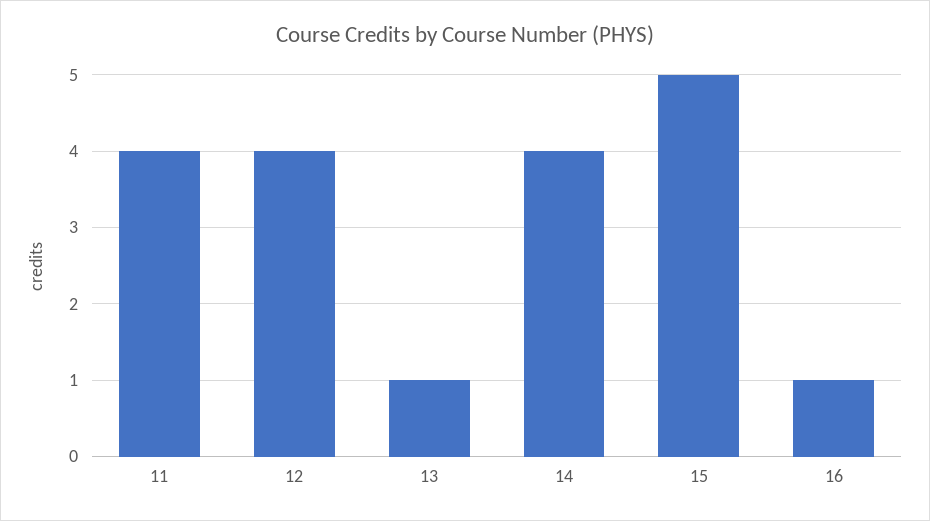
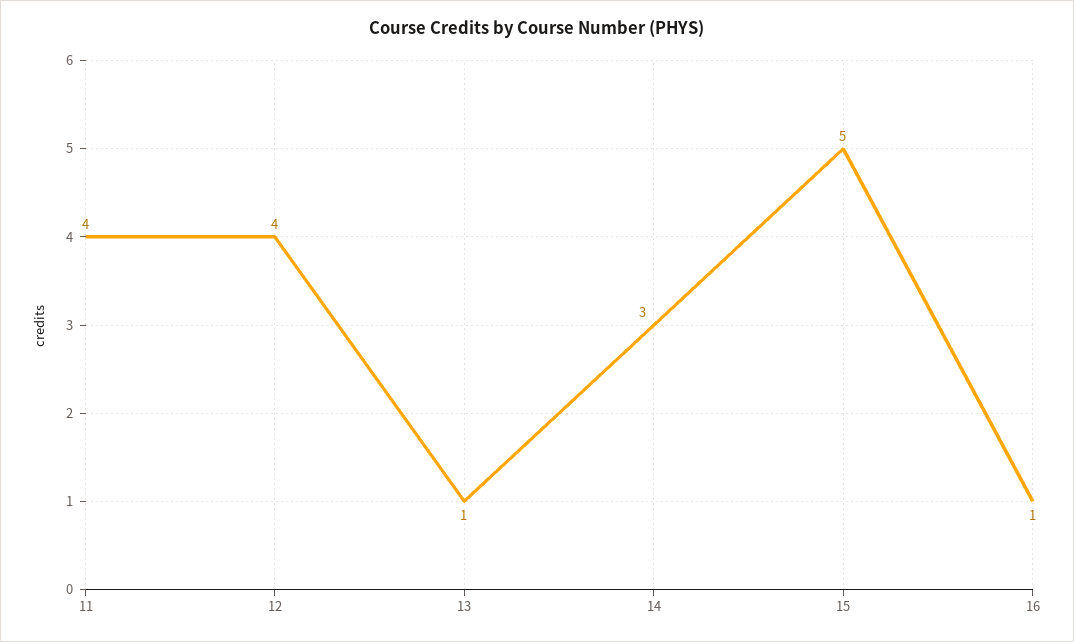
14: 4 -> 3

